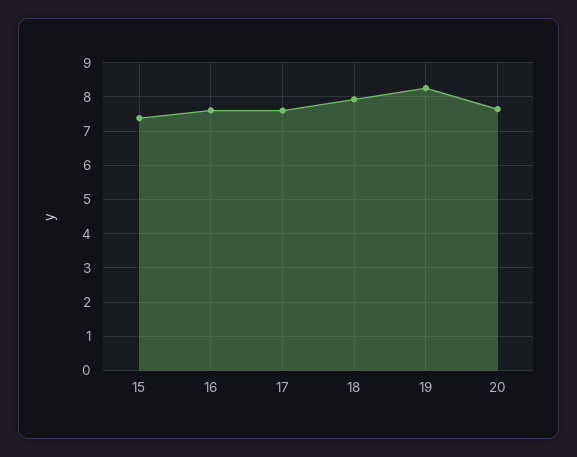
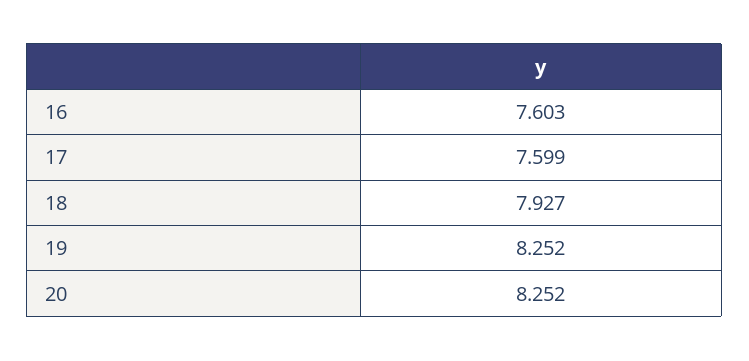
15: 7.4 -> none
20: 7.6 -> 8.252

